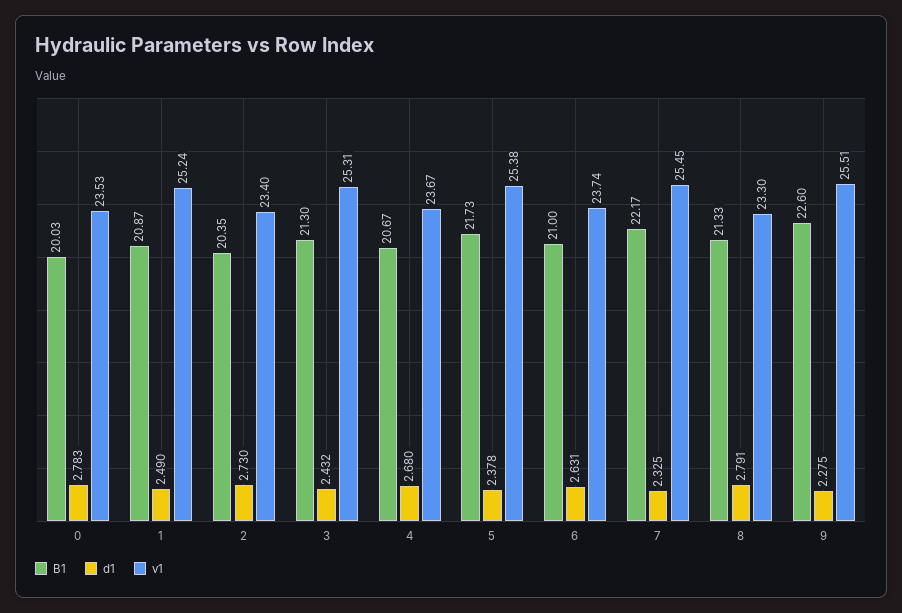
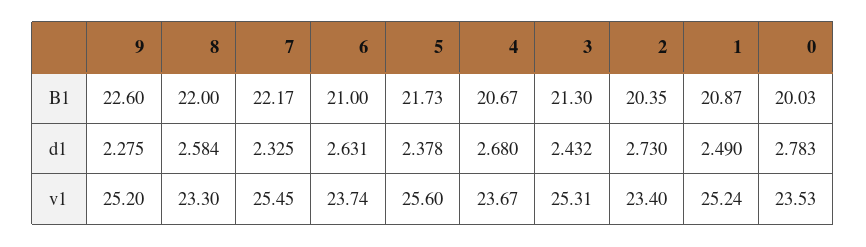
v1, 5: 25.38 -> 25.6
B1, 8: 21.33 -> 22
d1, 8: 2.791 -> 2.584
v1, 9: 25.51 -> 25.2

